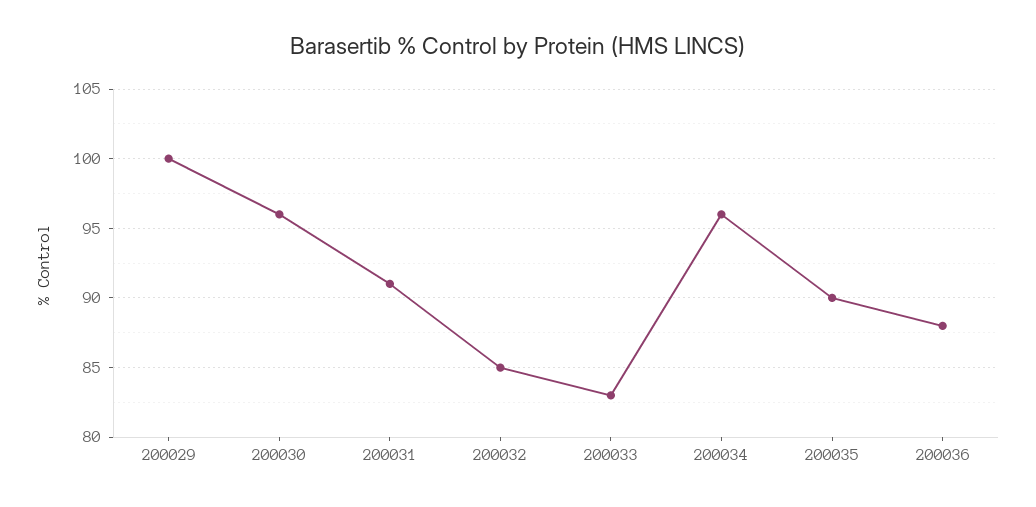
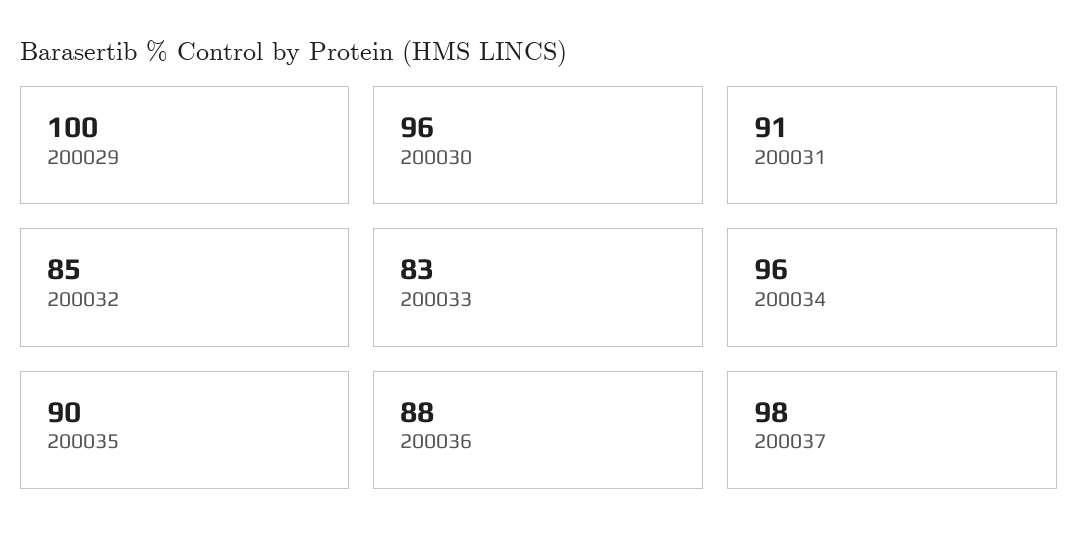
200037: none -> 98

